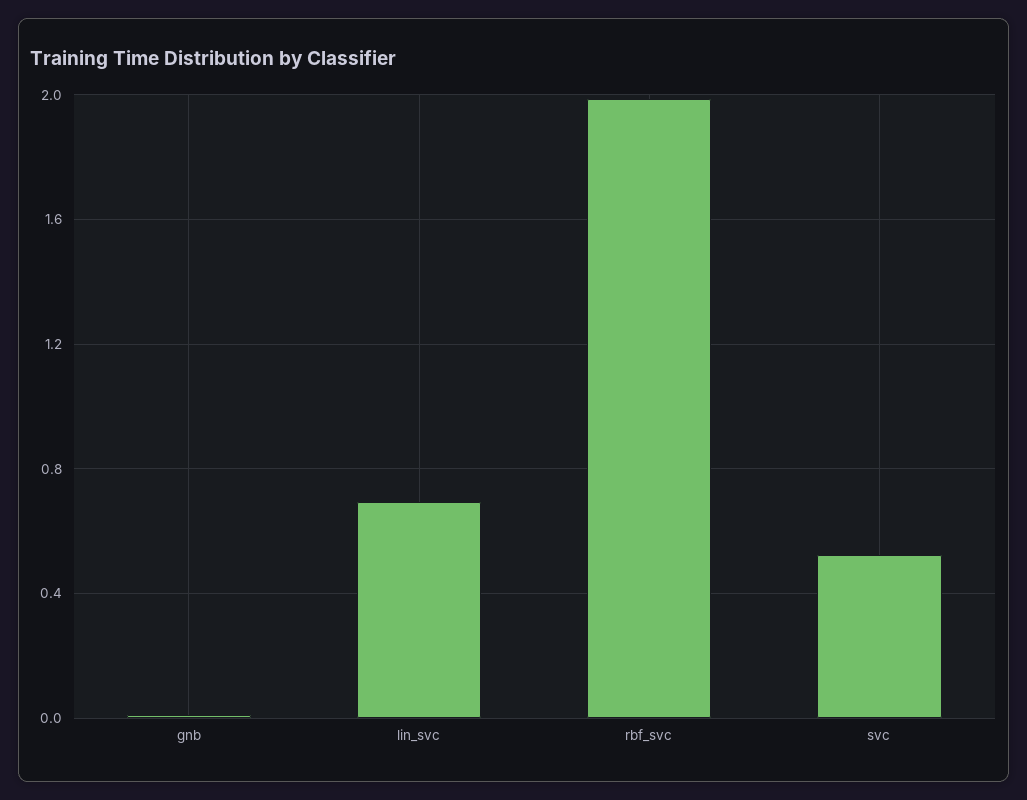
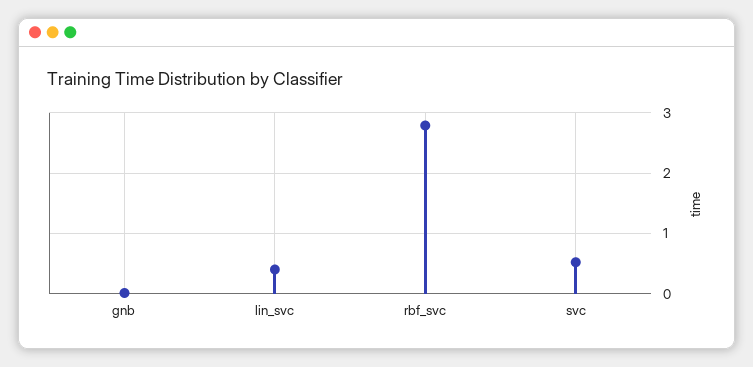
lin_svc: 0.7 -> 0.4
rbf_svc: 2 -> 2.8

